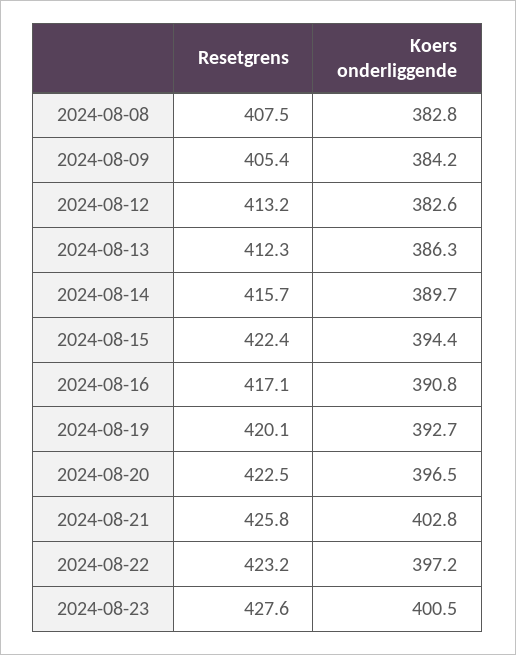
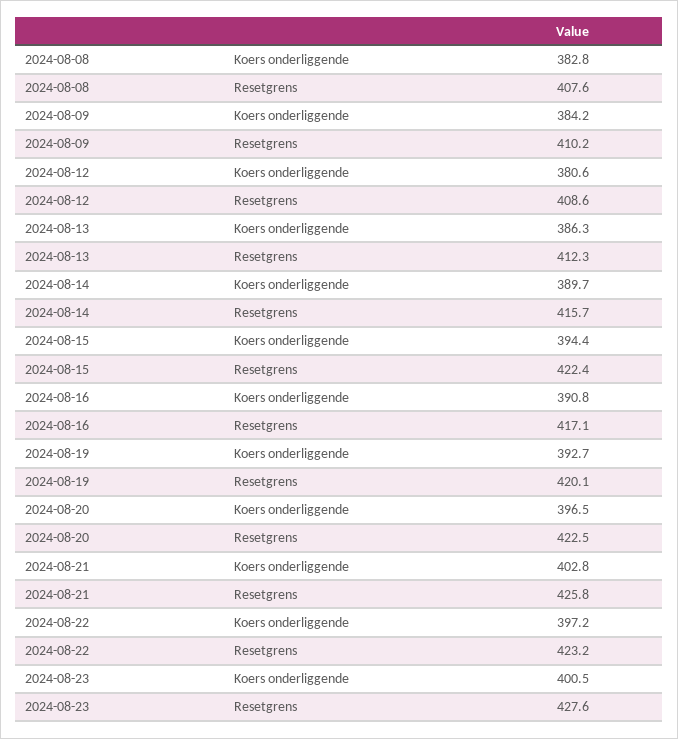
Resetgrens, 2024-08-08: 407.5 -> 407.6
Resetgrens, 2024-08-09: 405.4 -> 410.2
Resetgrens, 2024-08-12: 413.2 -> 408.6
Koers onderliggende, 2024-08-12: 382.6 -> 380.6

